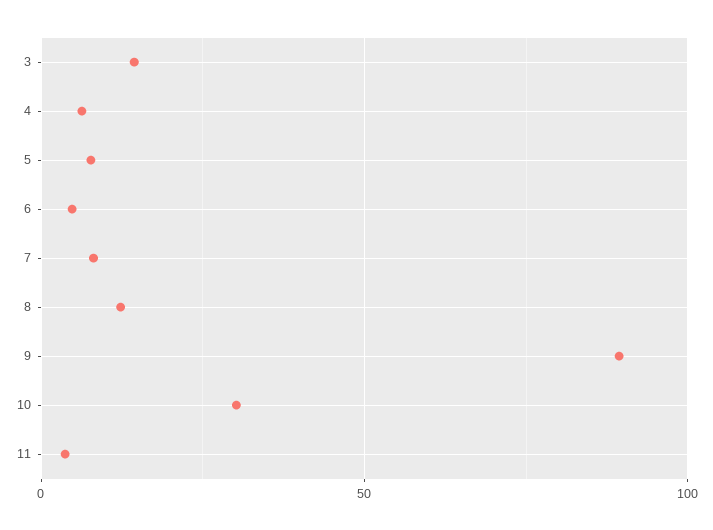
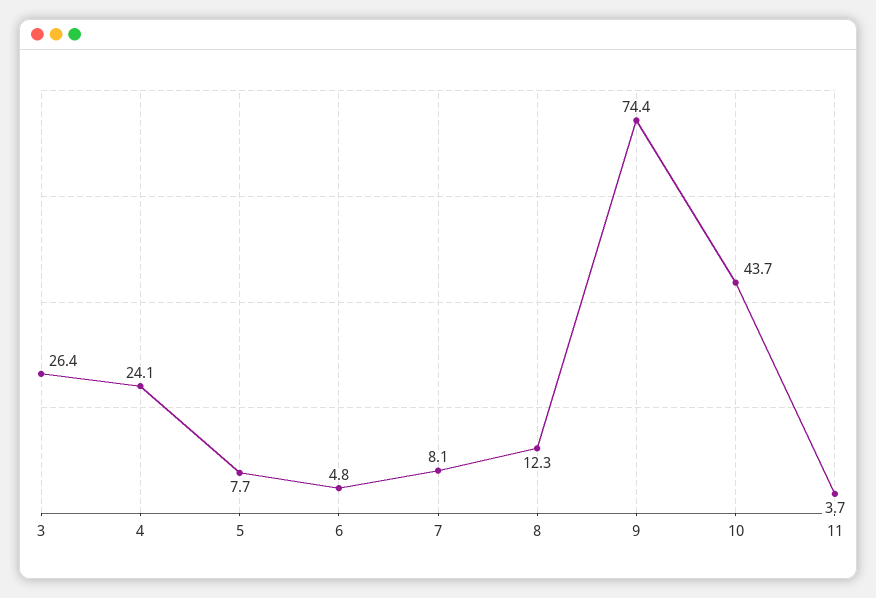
3: 15 -> 26.4
4: 5 -> 24.1
9: 90 -> 74.4
10: 30 -> 43.7

